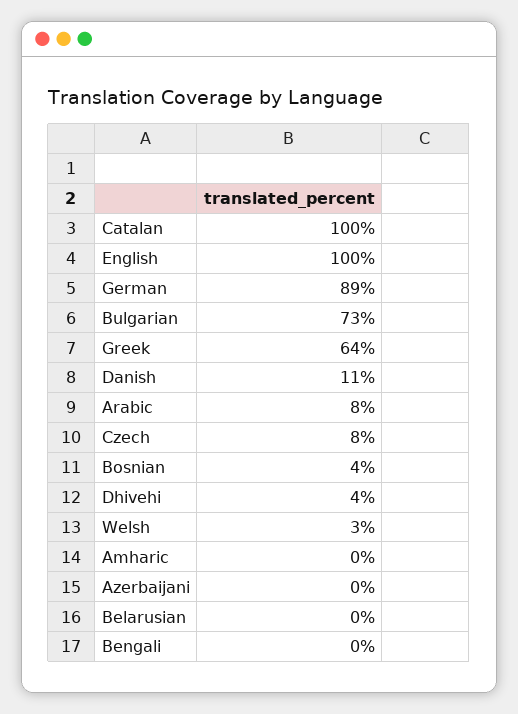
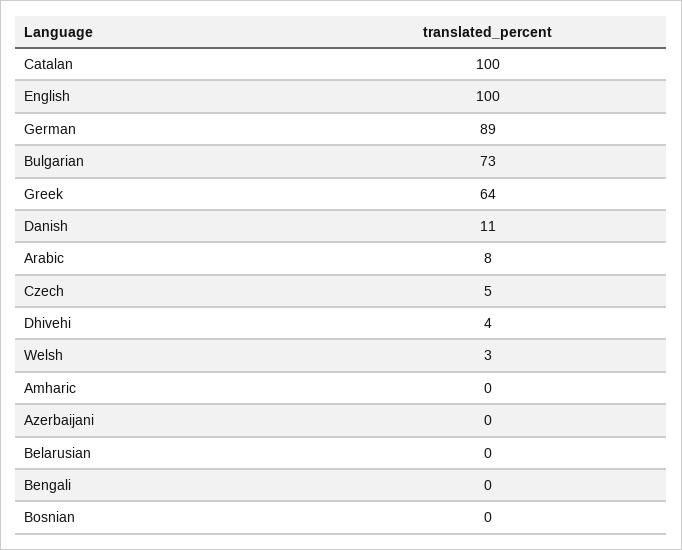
Czech: 8 -> 5
Bosnian: 4 -> 0

